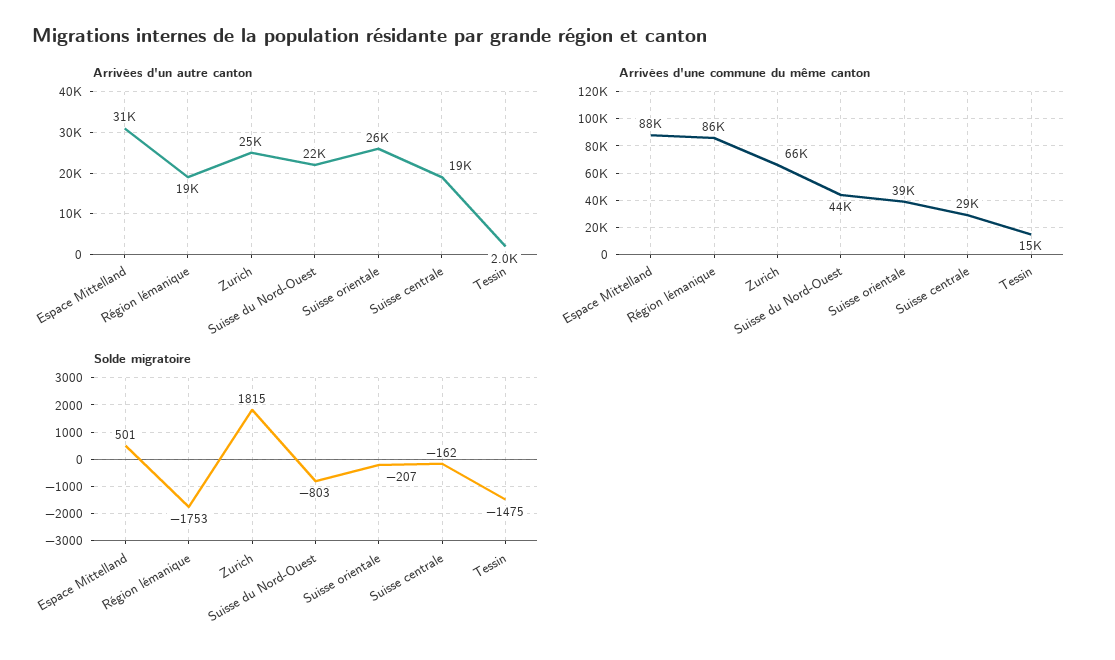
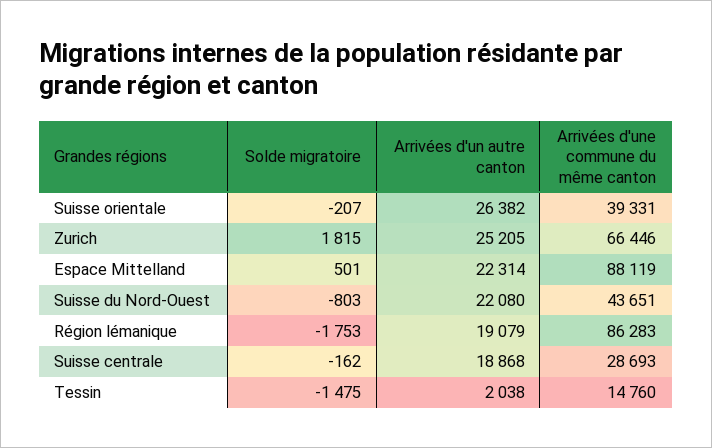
Arrivées d'un autre canton, Espace Mittelland: 31000 -> 22314

